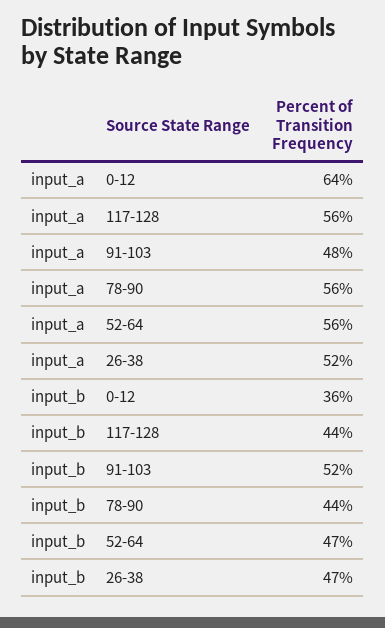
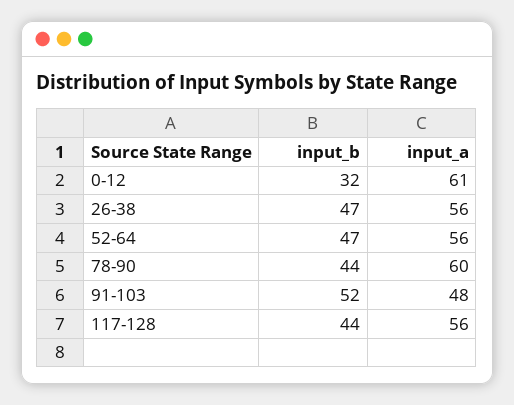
input_a, 0-12: 64 -> 61
input_a, 78-90: 56 -> 60
input_a, 26-38: 52 -> 56
input_b, 0-12: 36 -> 32

